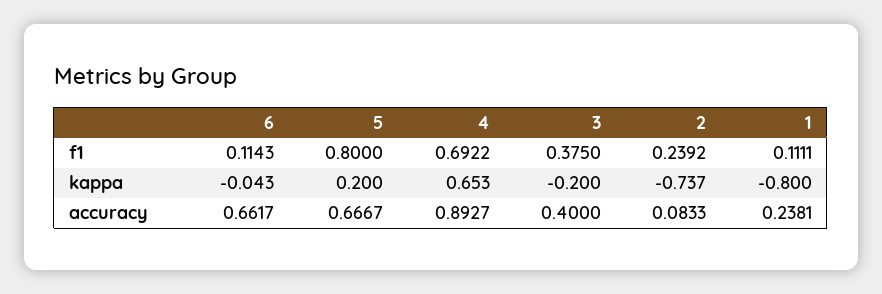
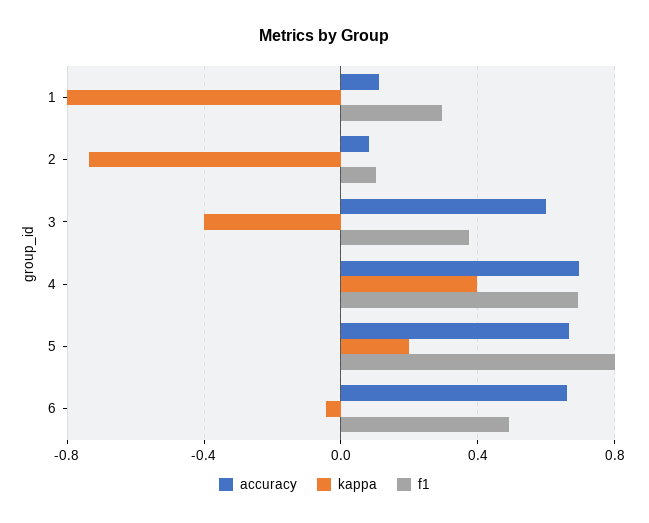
f1, 6: 0.1143 -> 0.5
f1, 2: 0.2392 -> 0.1
f1, 1: 0.1111 -> 0.3
kappa, 4: 0.653 -> 0.4
kappa, 3: -0.2 -> -0.4
accuracy, 4: 0.8927 -> 0.7
accuracy, 3: 0.4 -> 0.6
accuracy, 1: 0.2381 -> 0.1

